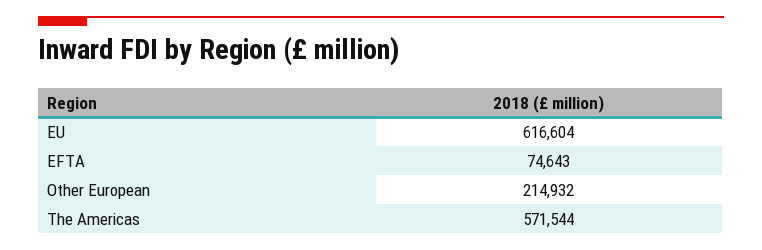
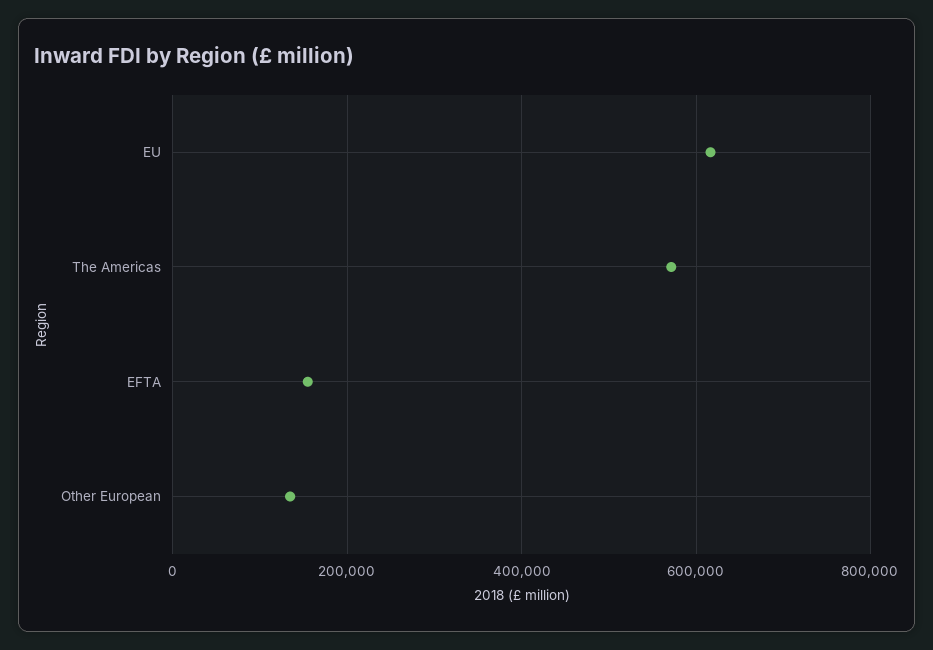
EFTA: 74643 -> 160000
Other European: 214932 -> 140000

